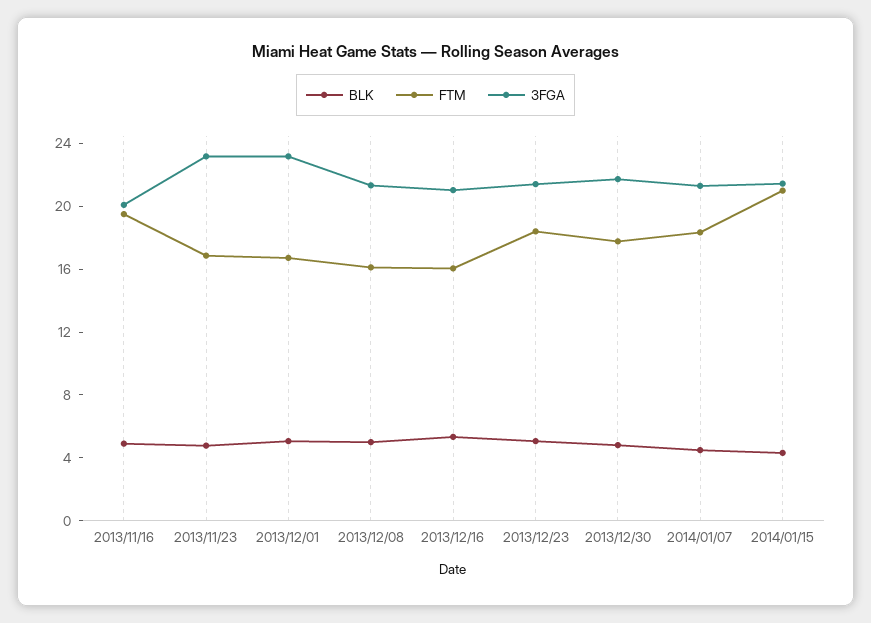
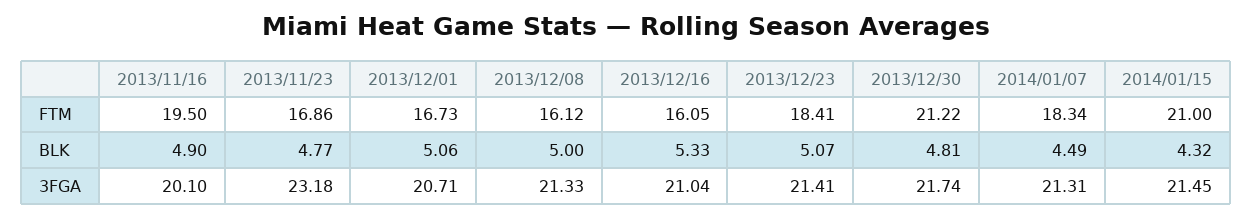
3FGA, 2013/12/01: 23 -> 20.71
FTM, 2013/12/30: 18 -> 21.22

